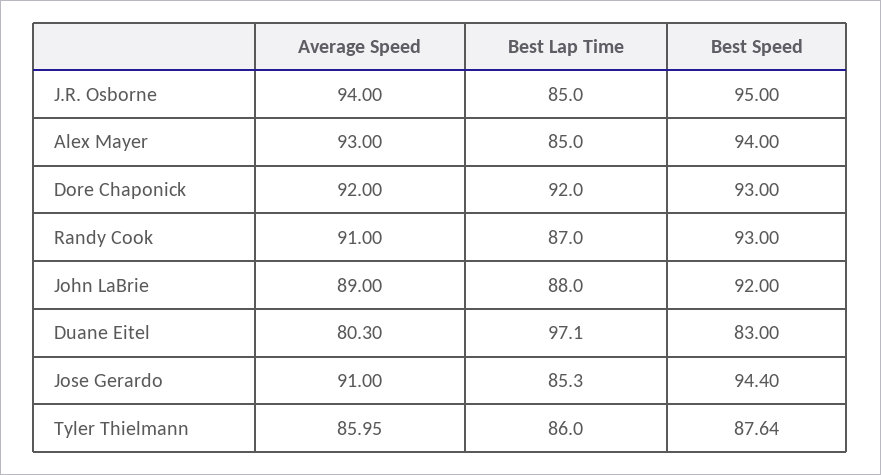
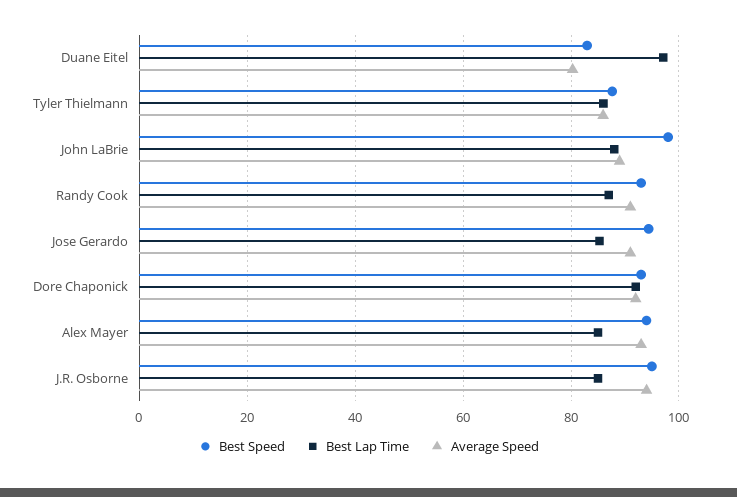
Best Speed, John LaBrie: 92 -> 98

